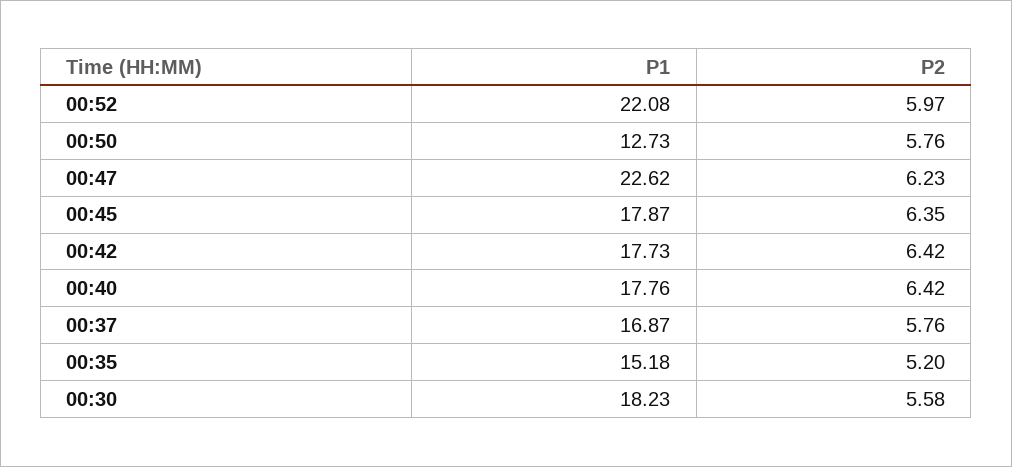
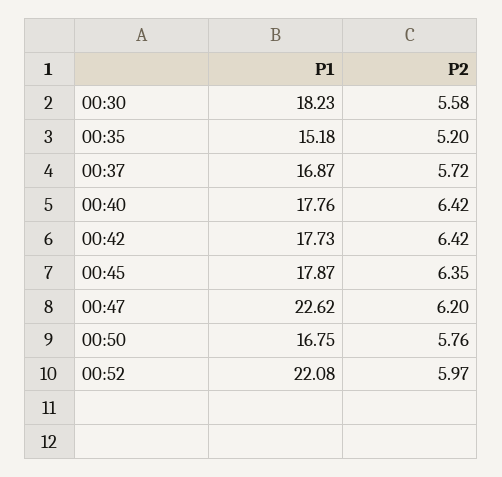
P1, 00:50: 12.73 -> 16.75
P2, 00:47: 6.23 -> 6.2
P2, 00:37: 5.76 -> 5.72

